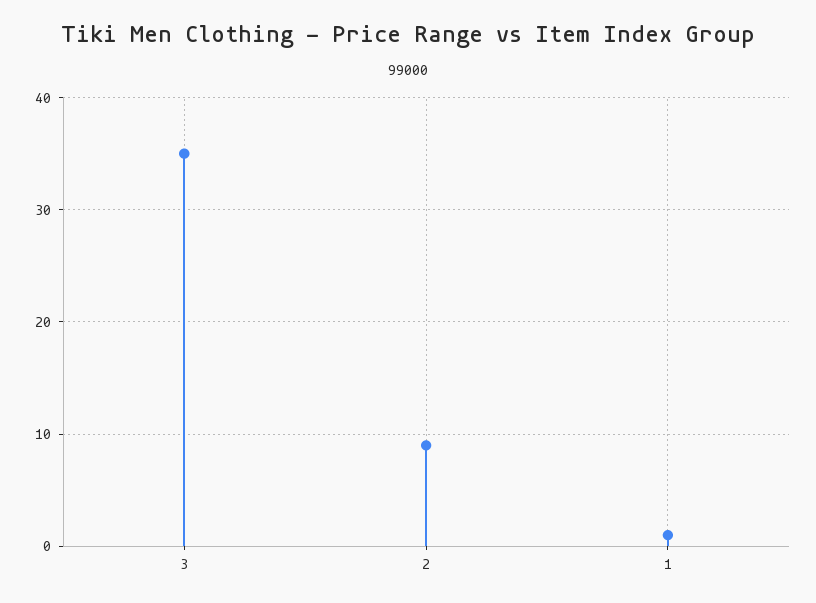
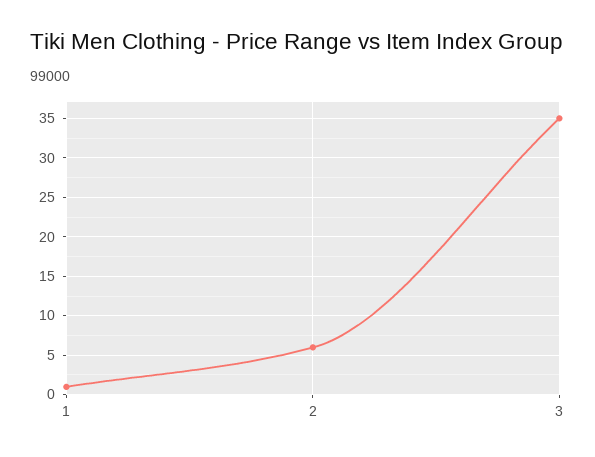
2: 9 -> 6

